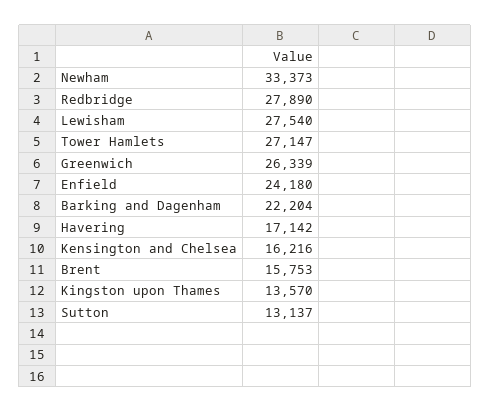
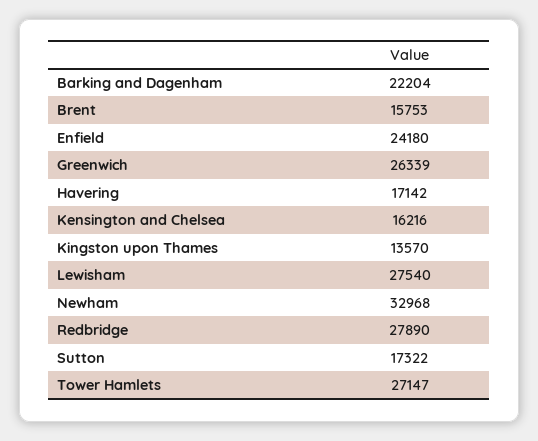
Newham: 33373 -> 32968
Sutton: 13137 -> 17322

